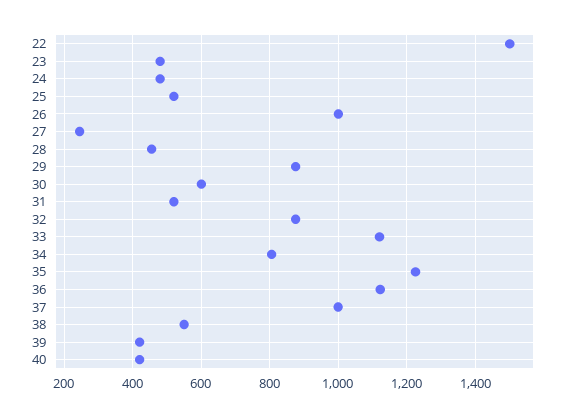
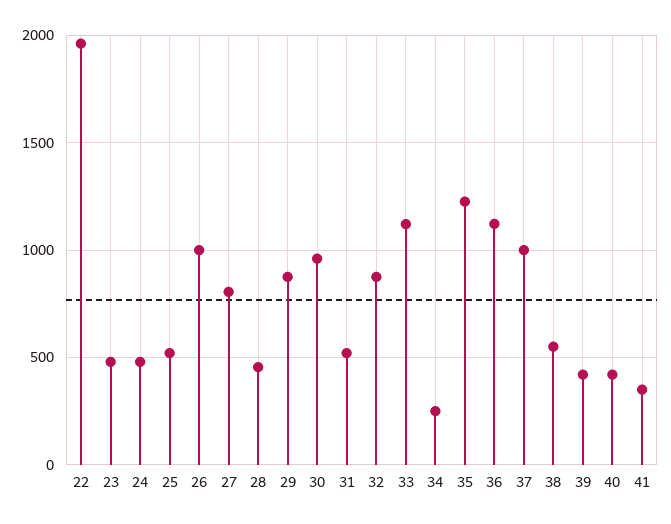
22: 1500 -> 1950
27: 240 -> 800
30: 600 -> 950
34: 800 -> 250
41: none -> 350

